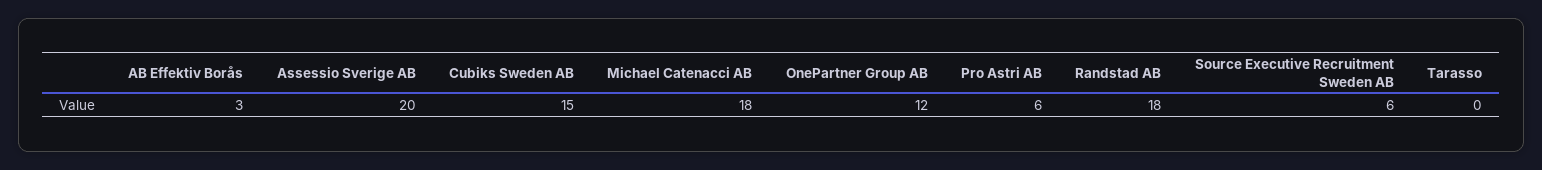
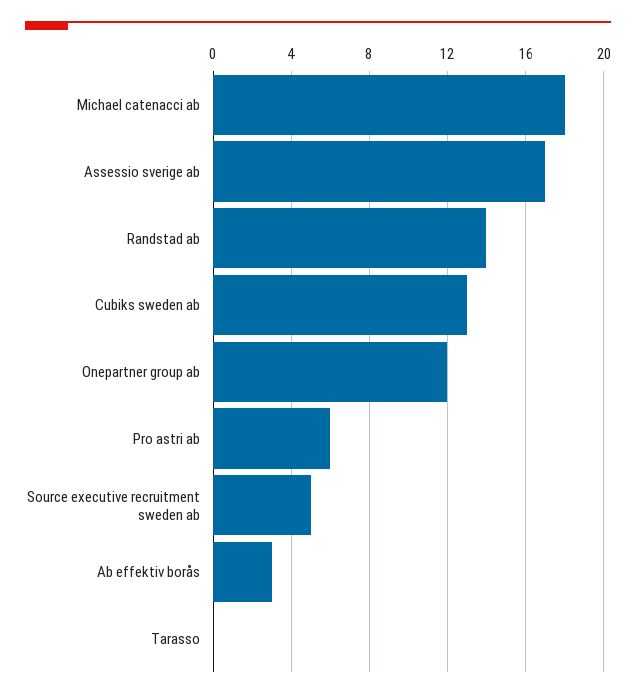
Assessio Sverige AB: 20 -> 17
Cubiks Sweden AB: 15 -> 13
Randstad AB: 18 -> 14
Source Executive Recruitment Sweden AB: 6 -> 5

